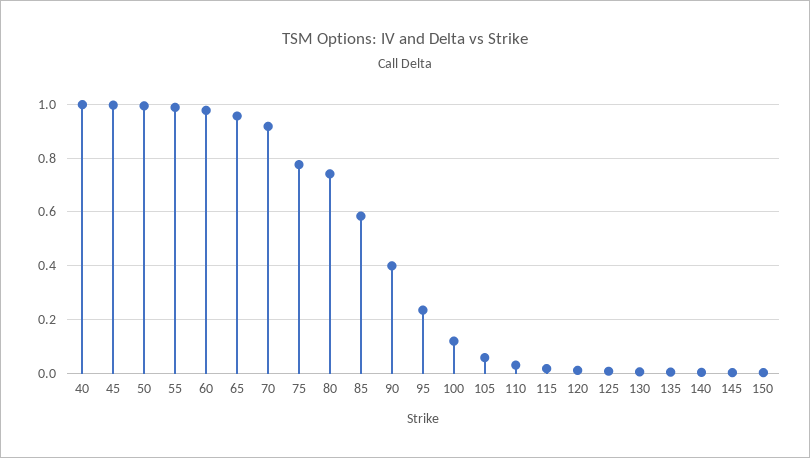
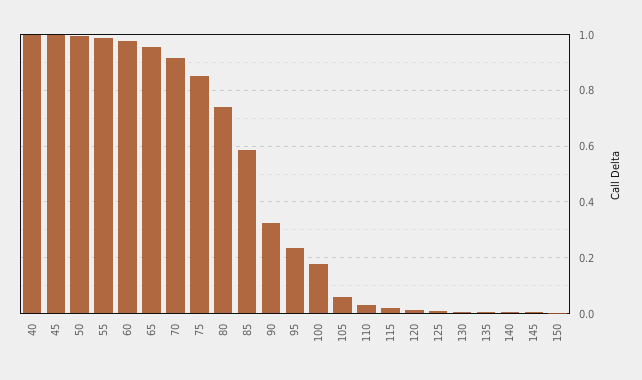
75: 0.775 -> 0.85
90: 0.4 -> 0.325
100: 0.125 -> 0.175

